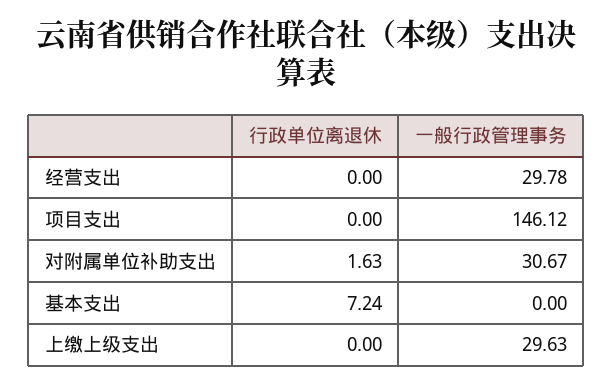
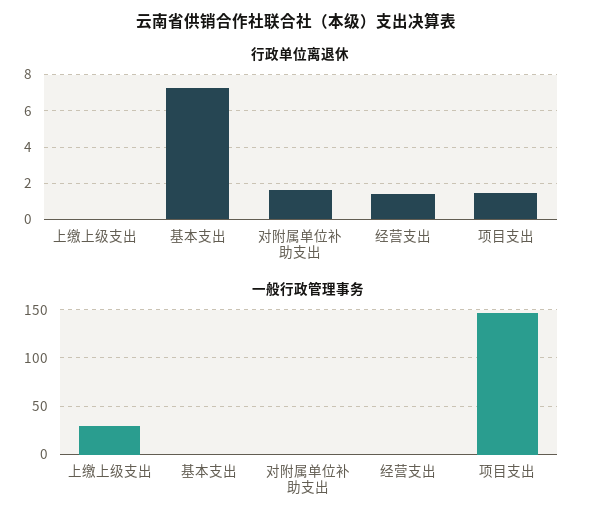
行政单位离退休, 经营支出: 0 -> 1.5
一般行政管理事务, 经营支出: 29.78 -> 0
行政单位离退休, 项目支出: 0 -> 1.5
一般行政管理事务, 对附属单位补助支出: 30.67 -> 0

